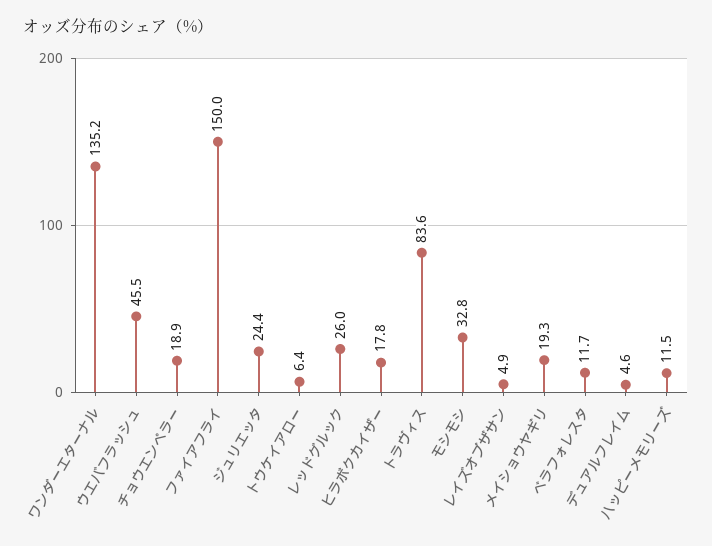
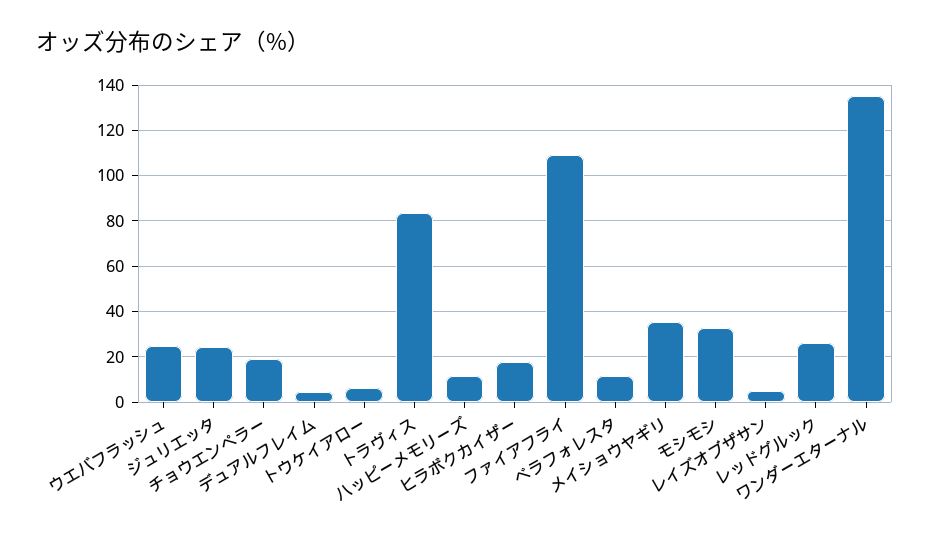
ウエバフラッシュ: 45.5 -> 25
ファイアフライ: 150 -> 110
メイショウヤギリ: 19.3 -> 35

